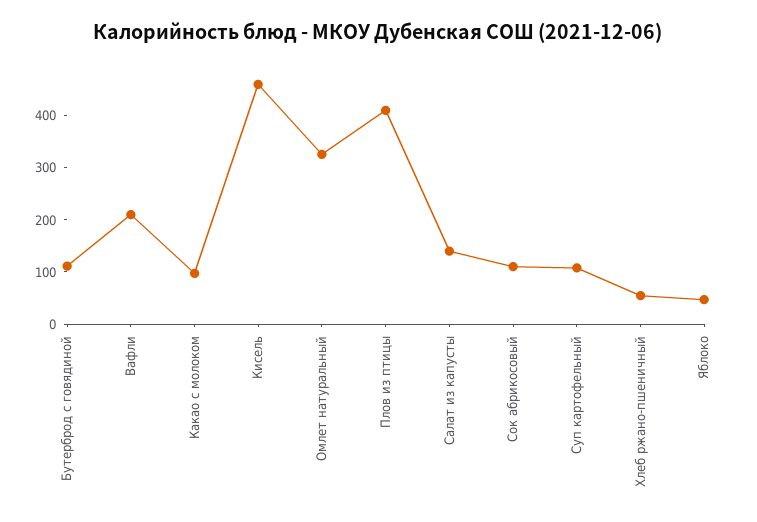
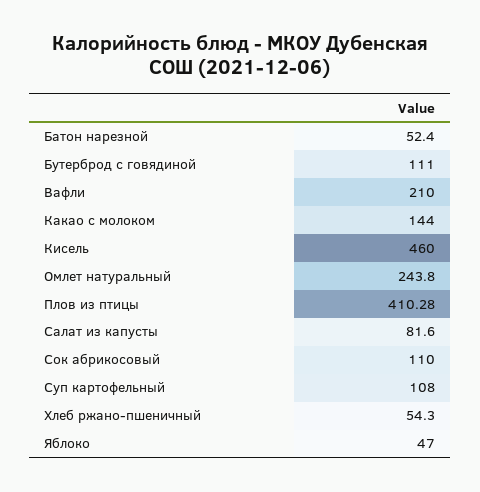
Какао с молоком: 100 -> 144
Омлет натуральный: 320 -> 243.8
Салат из капусты: 140 -> 81.6
Батон нарезной: none -> 52.4

